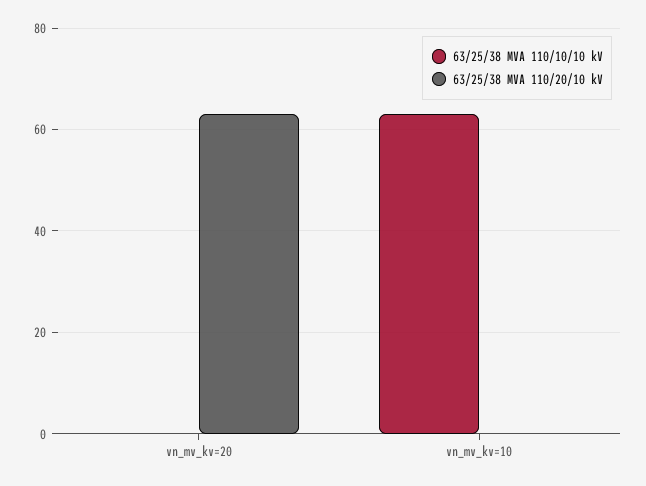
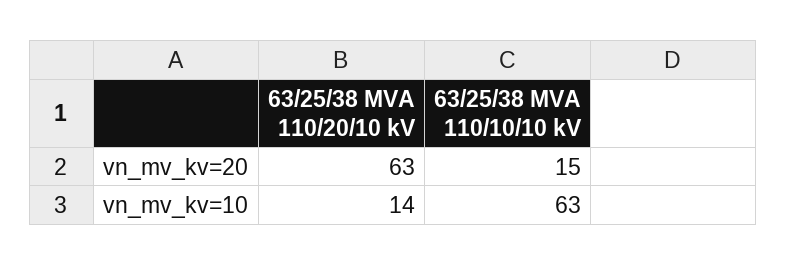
63/25/38 MVA 110/10/10 kV, vn_mv_kv=20: 0 -> 15
63/25/38 MVA 110/20/10 kV, vn_mv_kv=10: 0 -> 14

